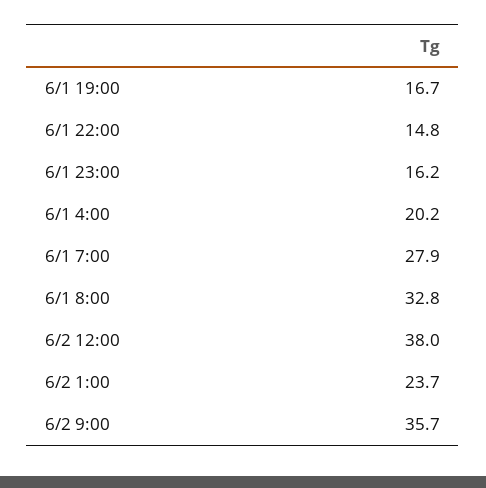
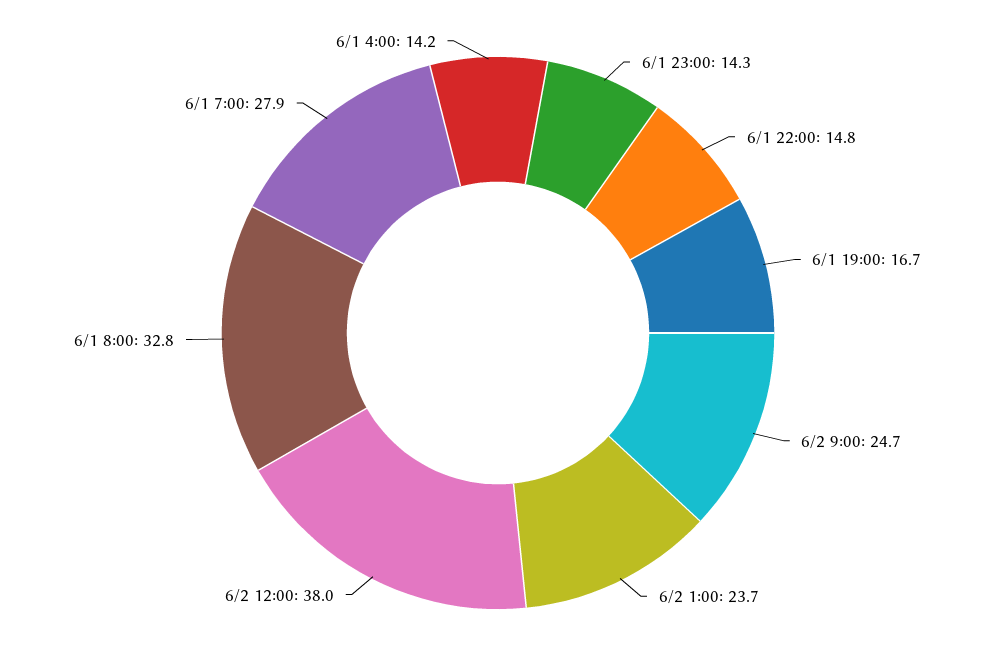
6/1 23:00: 16.2 -> 14.3
6/1 4:00: 20.2 -> 14.2
6/2 9:00: 35.7 -> 24.7

